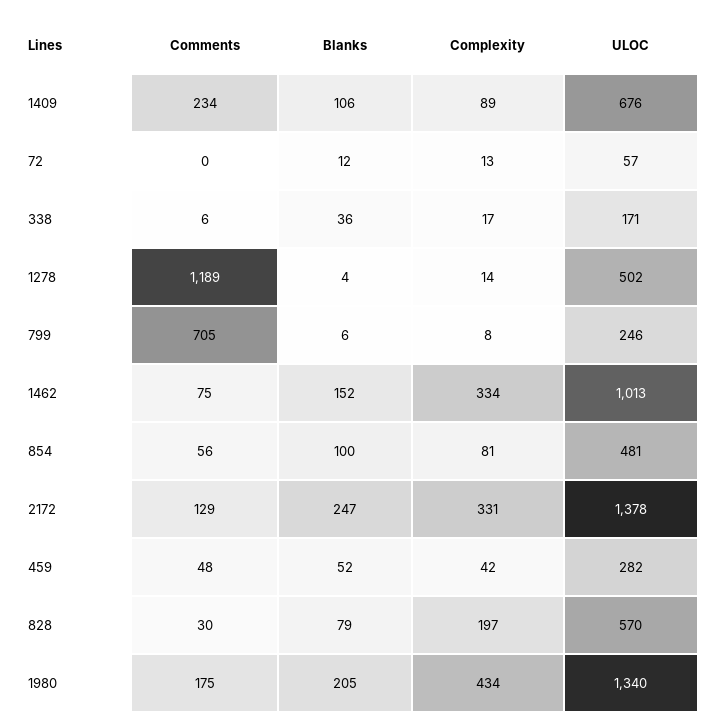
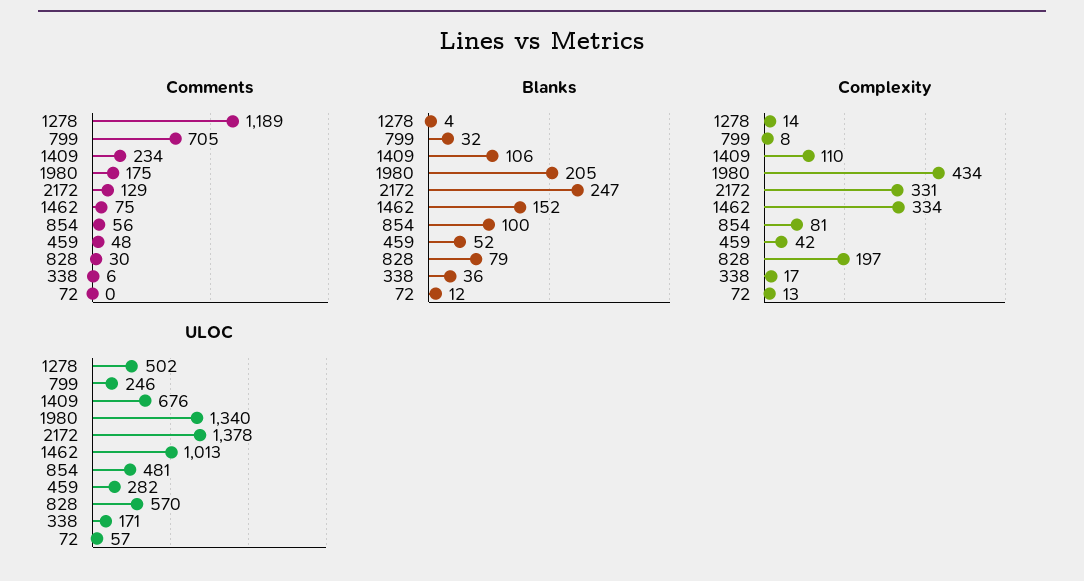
Complexity, 1409: 89 -> 110
Blanks, 799: 6 -> 32

